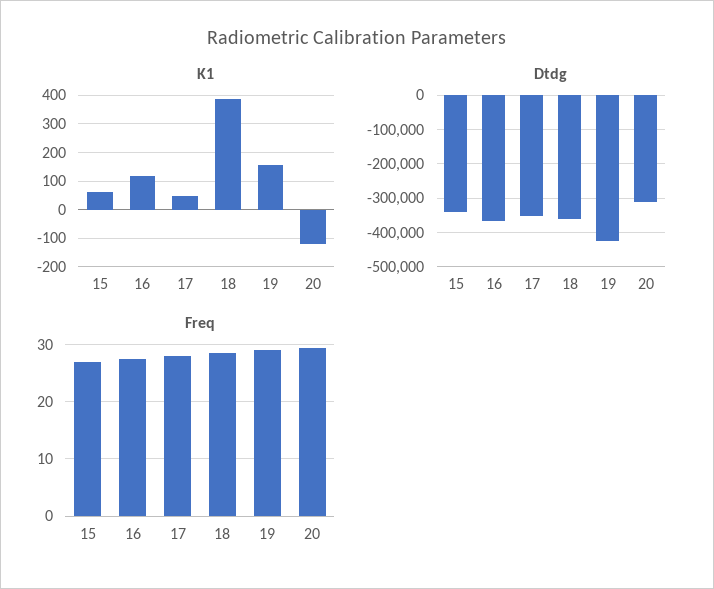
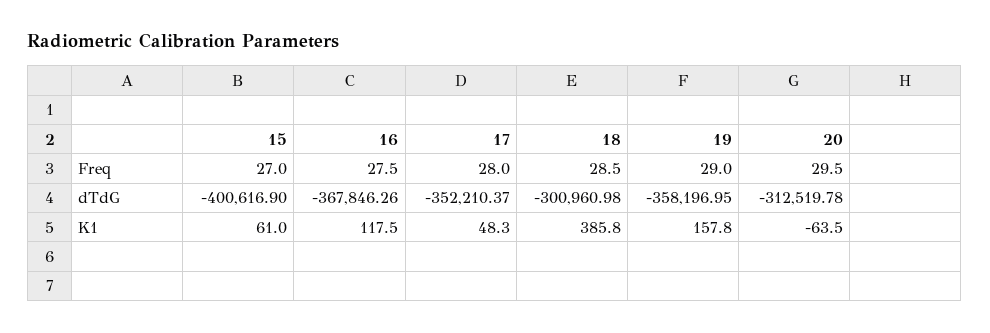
K1, 20: -125 -> -63.5
Dtdg, 15: -340000 -> -400616.9
Dtdg, 18: -360000 -> -300960.98
Dtdg, 19: -420000 -> -358196.95

